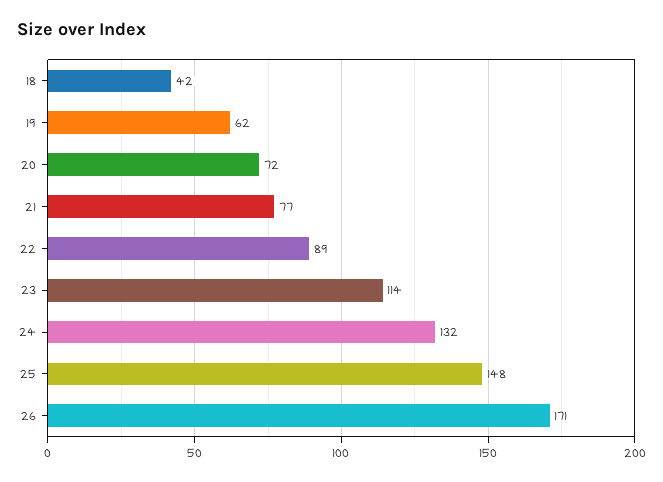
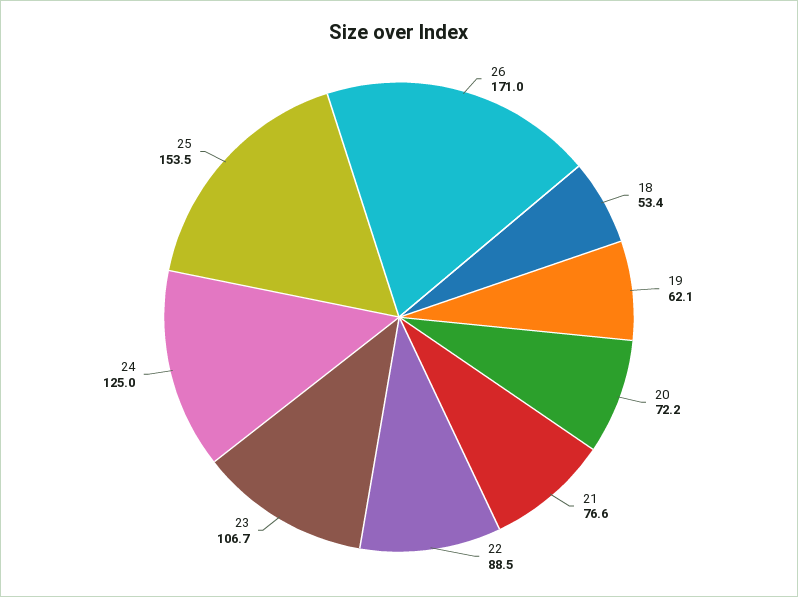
18: 42 -> 53.4
23: 114 -> 106.7
24: 132 -> 125
25: 148 -> 153.5

